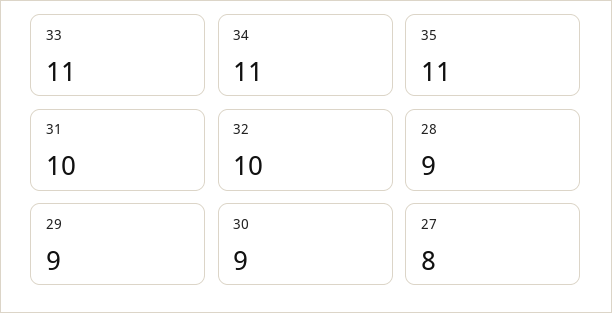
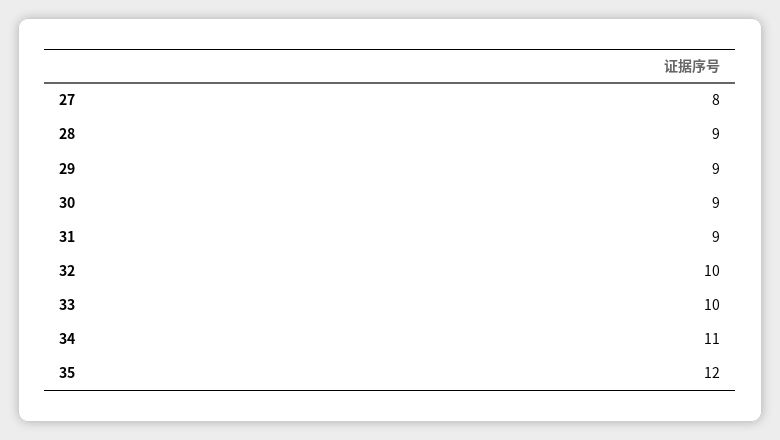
33: 11 -> 10
35: 11 -> 12
31: 10 -> 9

